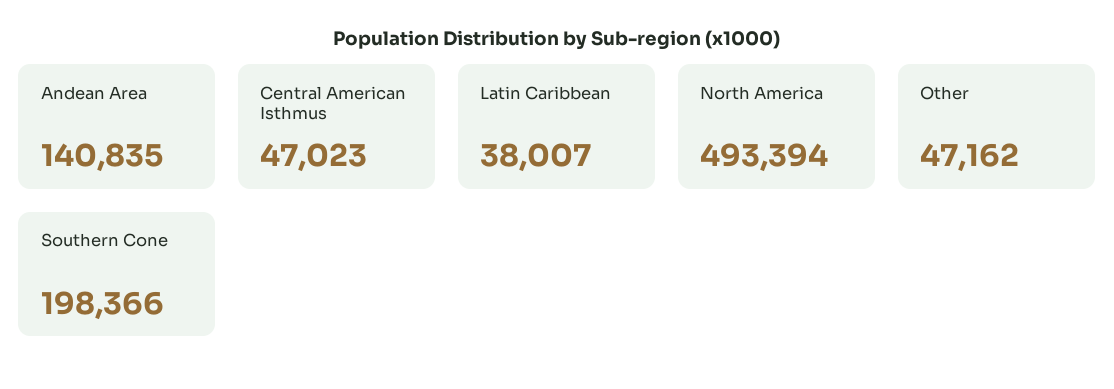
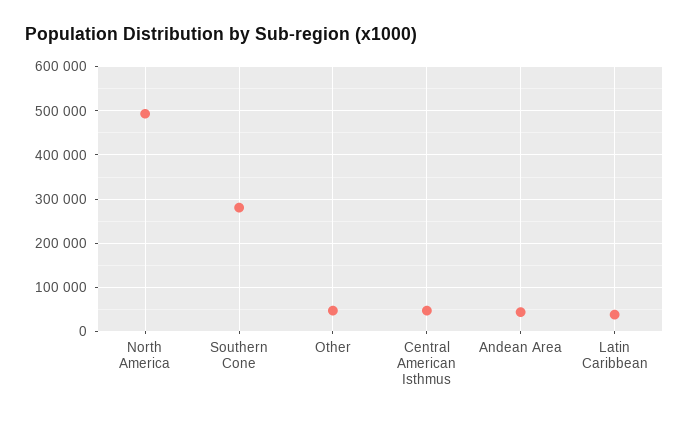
Andean Area: 140835 -> 40000
Southern Cone: 198366 -> 280000

